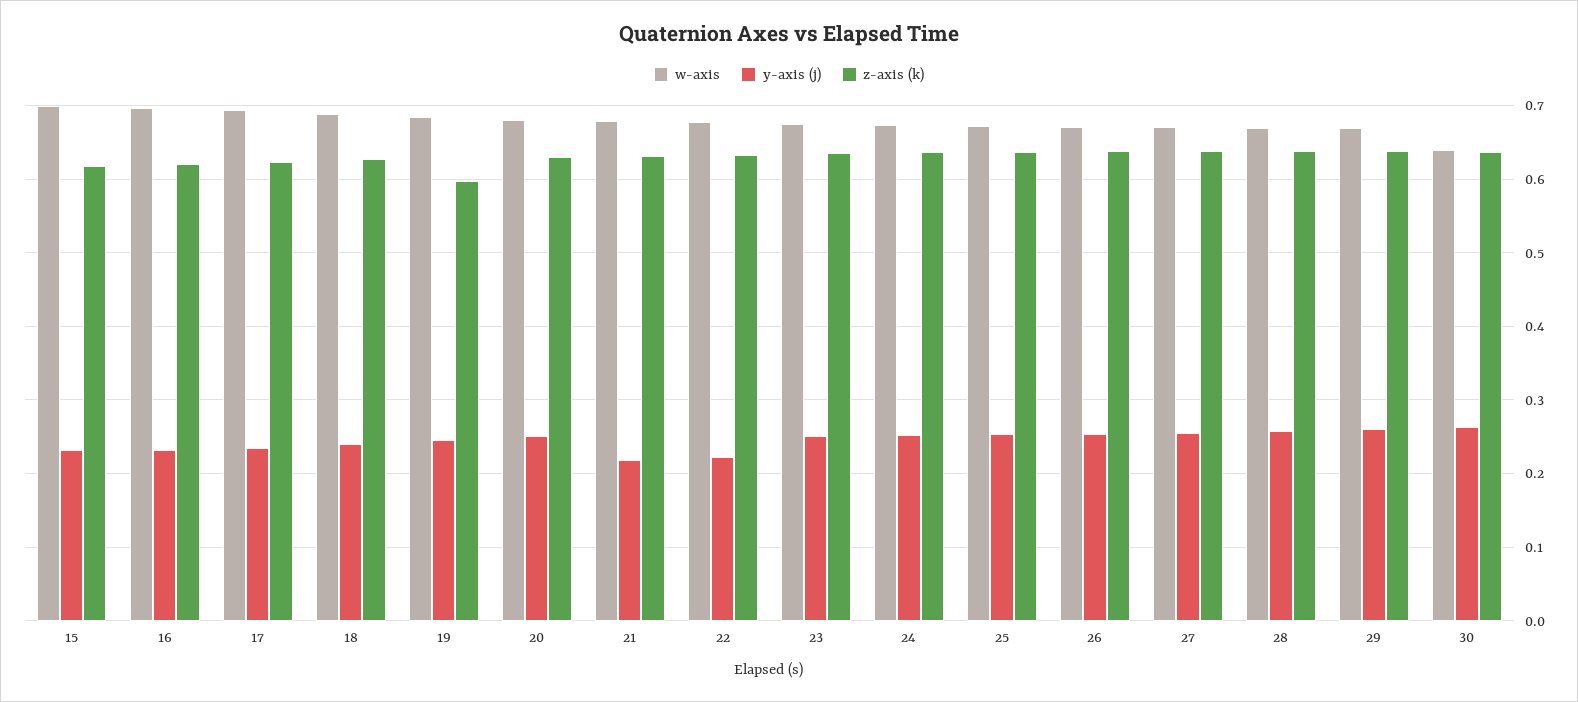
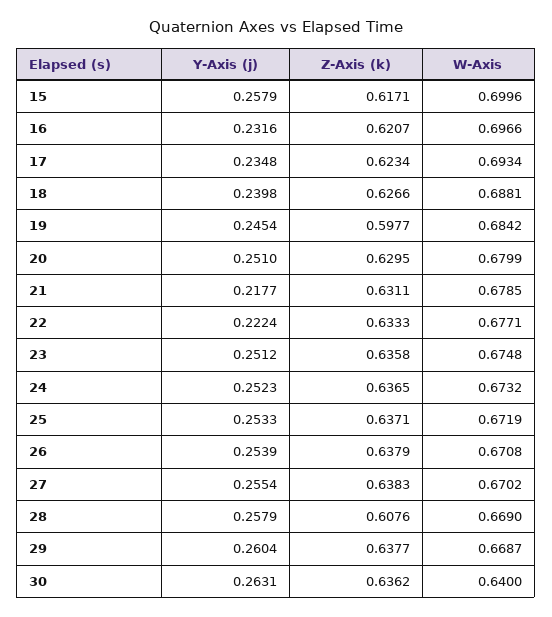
y-axis (j), 15: 0.23 -> 0.2579
z-axis (k), 28: 0.64 -> 0.6076

